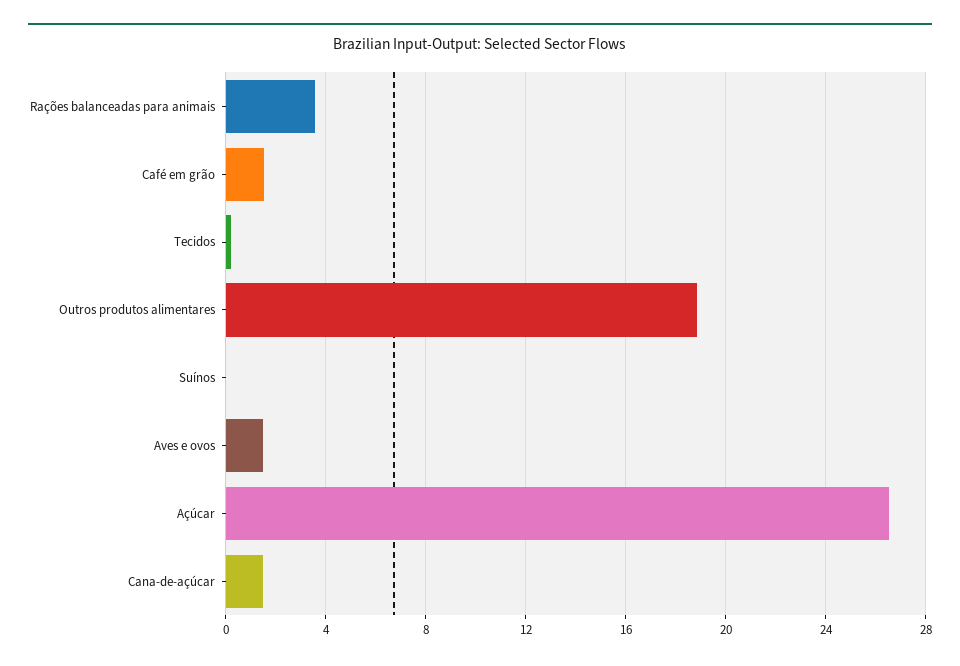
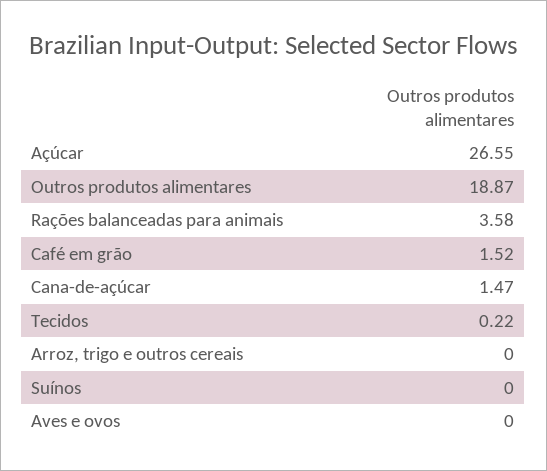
Aves e ovos: 1.5 -> 0
Arroz, trigo e outros cereais: none -> 0

